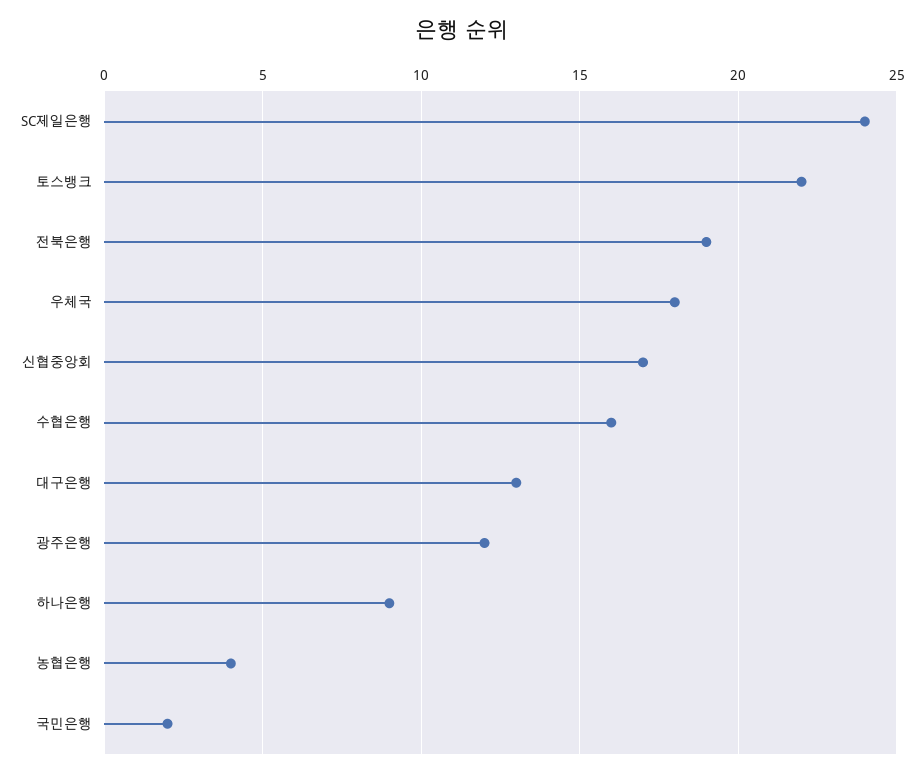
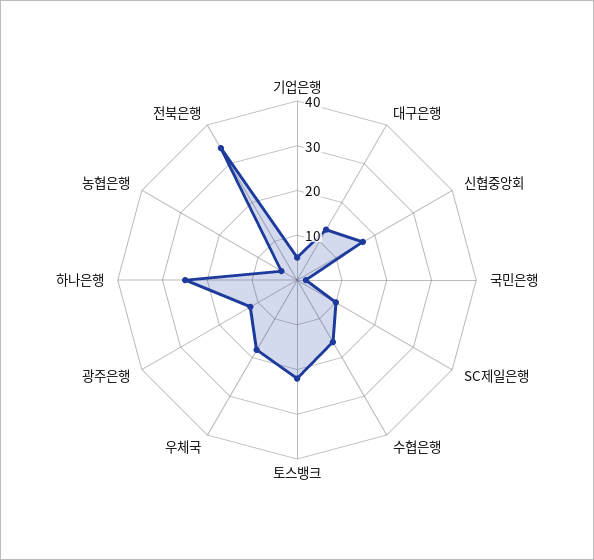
SC제일은행: 24 -> 10
전북은행: 19 -> 35
하나은행: 9 -> 25
기업은행: none -> 5

